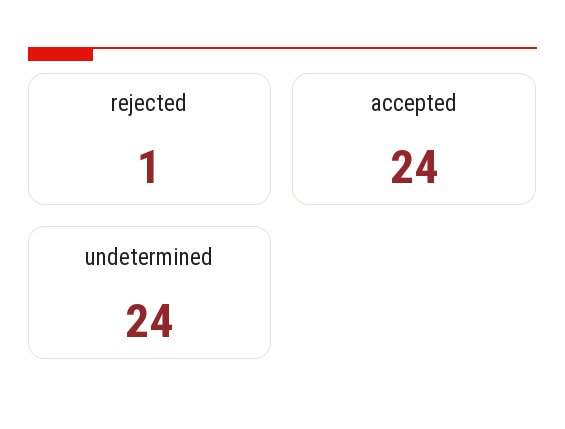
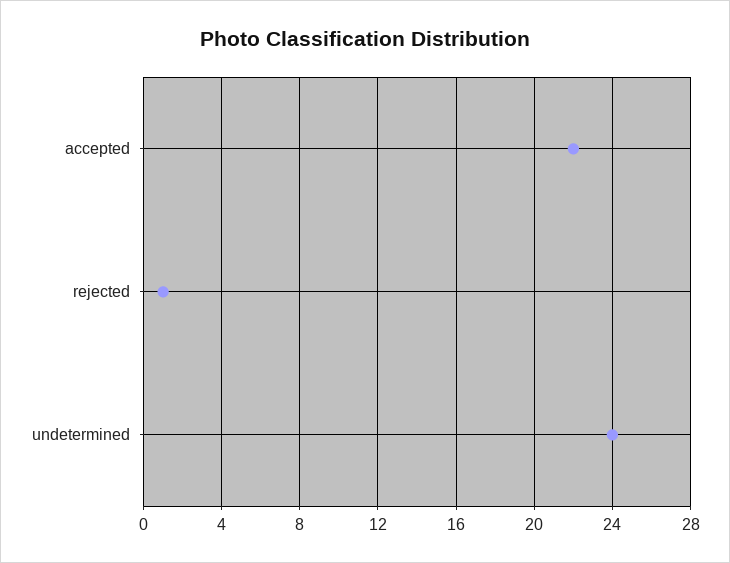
accepted: 24 -> 22

